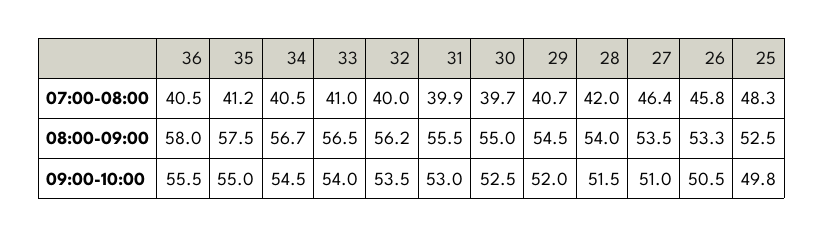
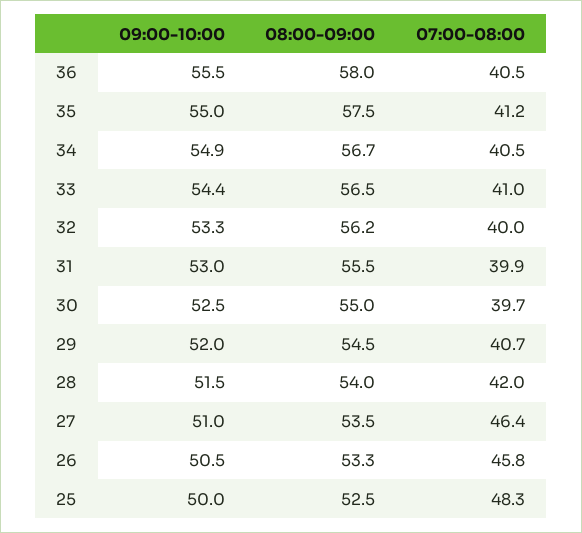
34, 09:00-10:00: 54.5 -> 54.9
33, 09:00-10:00: 54 -> 54.4
32, 09:00-10:00: 53.5 -> 53.3
25, 09:00-10:00: 49.8 -> 50

